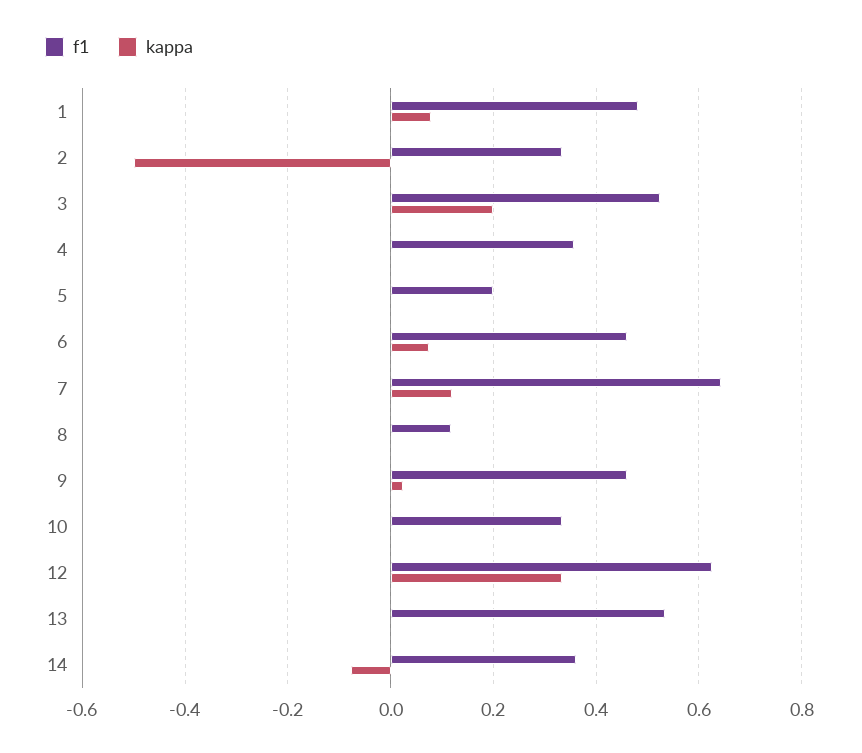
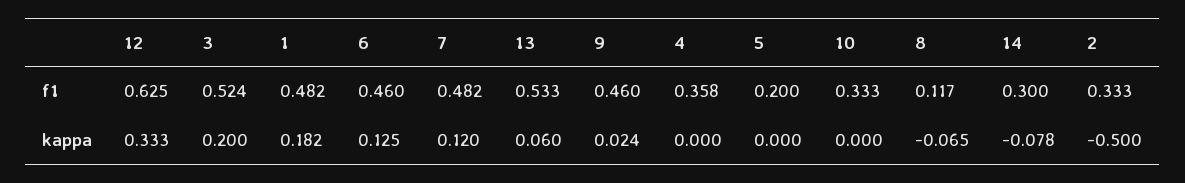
kappa, 1: 0.08 -> 0.182
kappa, 6: 0.08 -> 0.125
f1, 7: 0.64 -> 0.482
kappa, 8: 0 -> -0.065
kappa, 13: 0 -> 0.06
f1, 14: 0.36 -> 0.3

